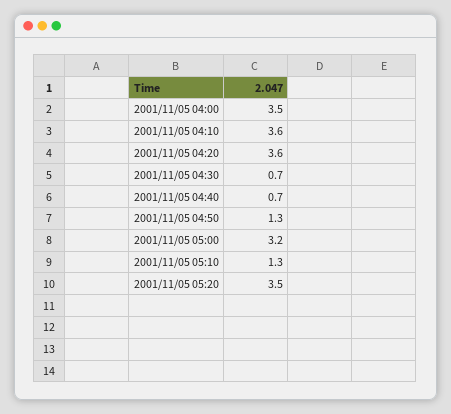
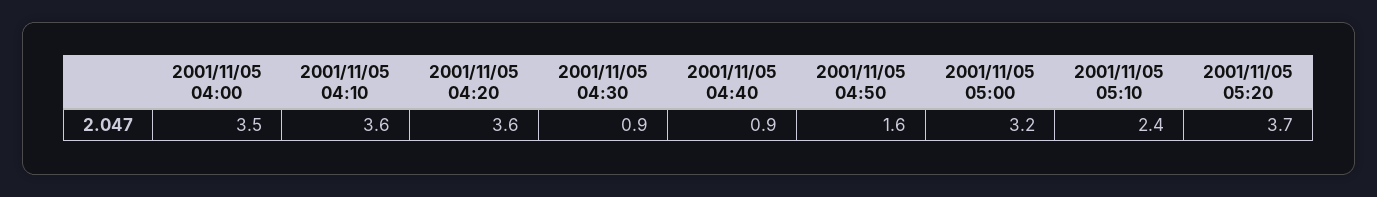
2001/11/05 04:30: 0.7 -> 0.9
2001/11/05 04:40: 0.7 -> 0.9
2001/11/05 04:50: 1.3 -> 1.6
2001/11/05 05:10: 1.3 -> 2.4
2001/11/05 05:20: 3.5 -> 3.7

